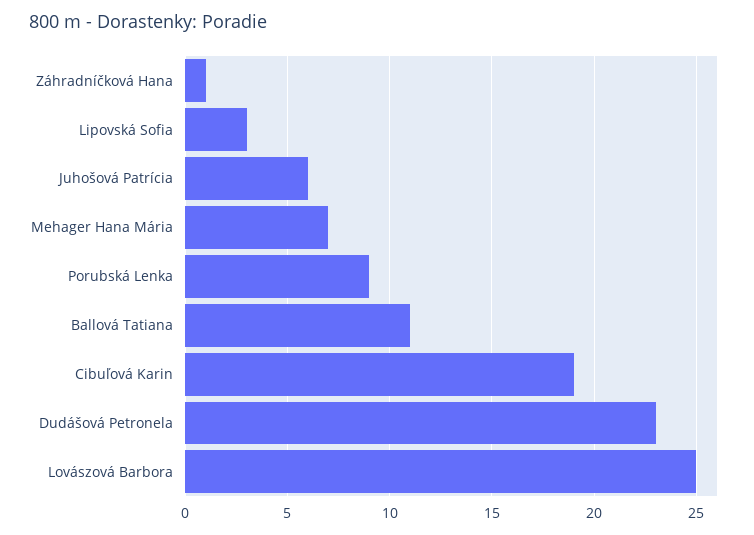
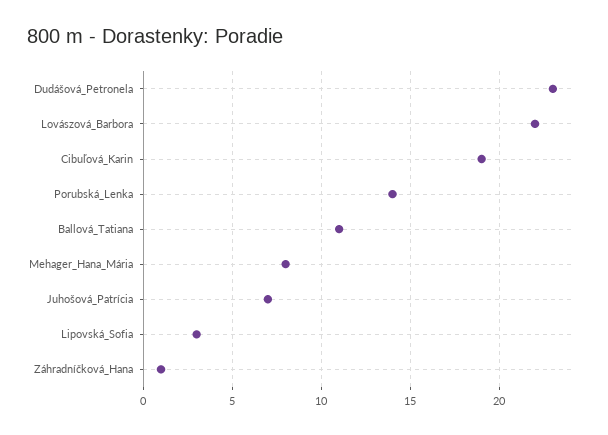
Juhošová Patrícia: 6 -> 7
Mehager Hana Mária: 7 -> 8
Porubská Lenka: 9 -> 14
Lovászová Barbora: 25 -> 22

